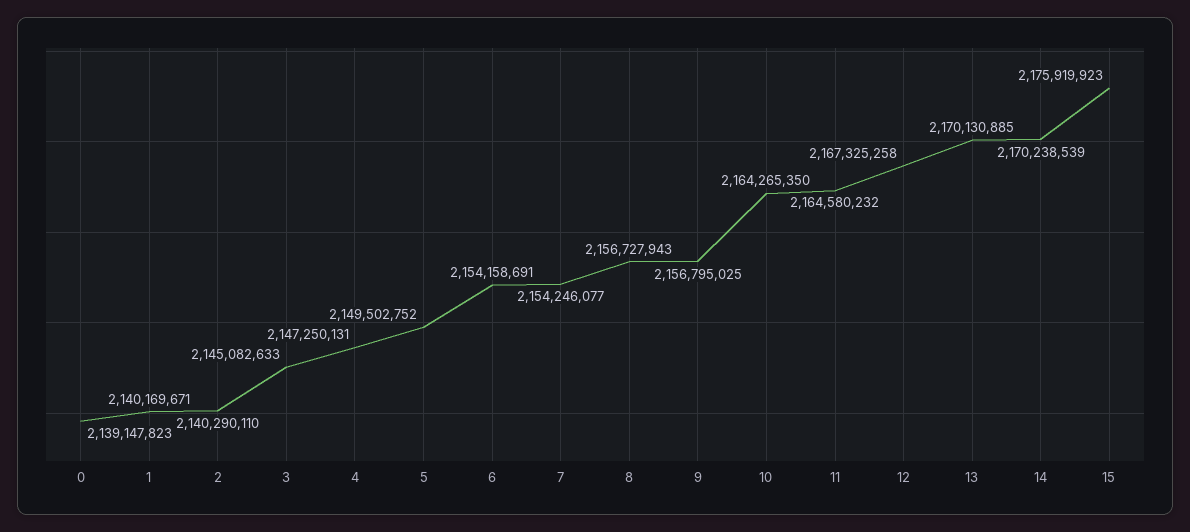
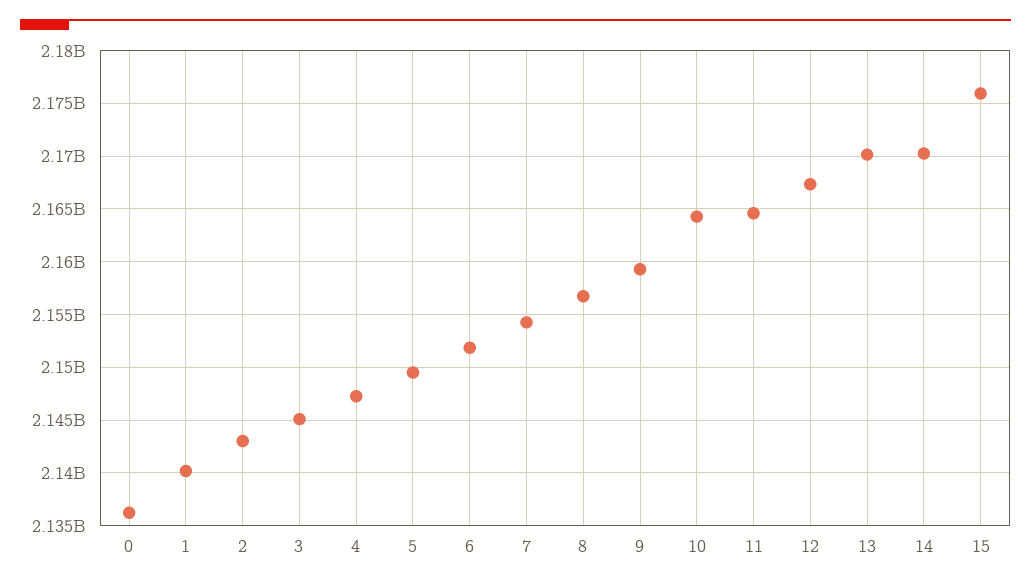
0: 2139147823 -> 2136000000
2: 2140290110 -> 2143000000
6: 2154158691 -> 2152000000
9: 2156795025 -> 2159000000

